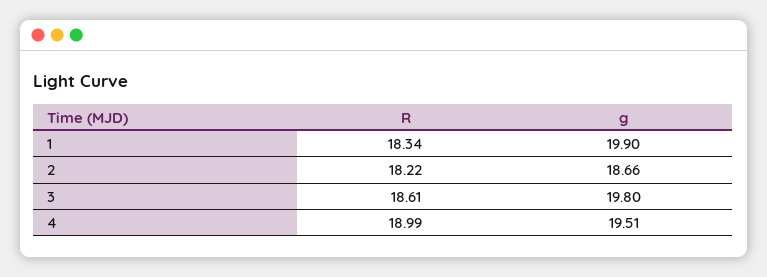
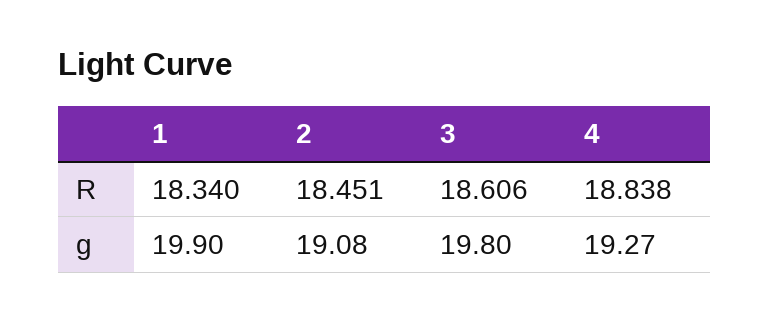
R, 2: 18.22 -> 18.451
g, 2: 18.66 -> 19.08
R, 4: 18.99 -> 18.838
g, 4: 19.51 -> 19.27

